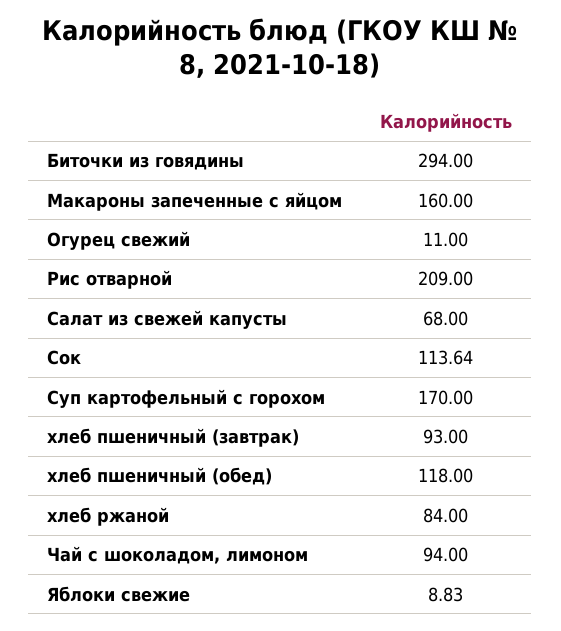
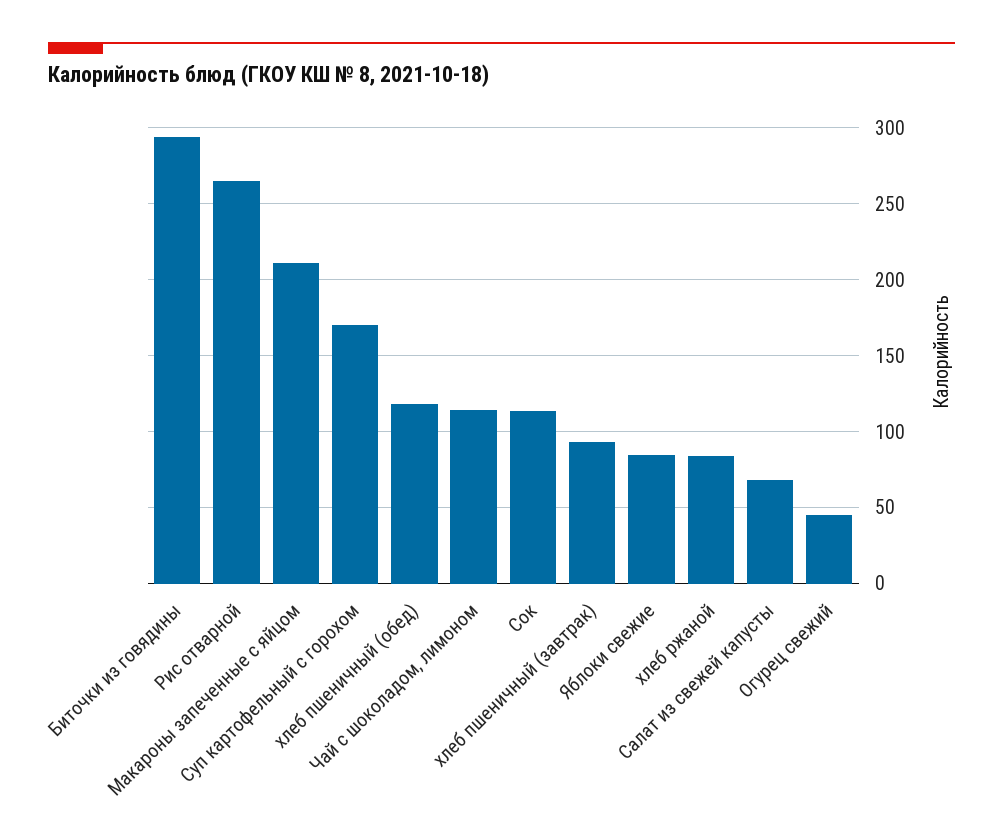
Макароны запеченные с яйцом: 160 -> 210
Огурец свежий: 11 -> 45
Рис отварной: 209 -> 265
Чай с шоколадом, лимоном: 94 -> 115
Яблоки свежие: 8.83 -> 85

